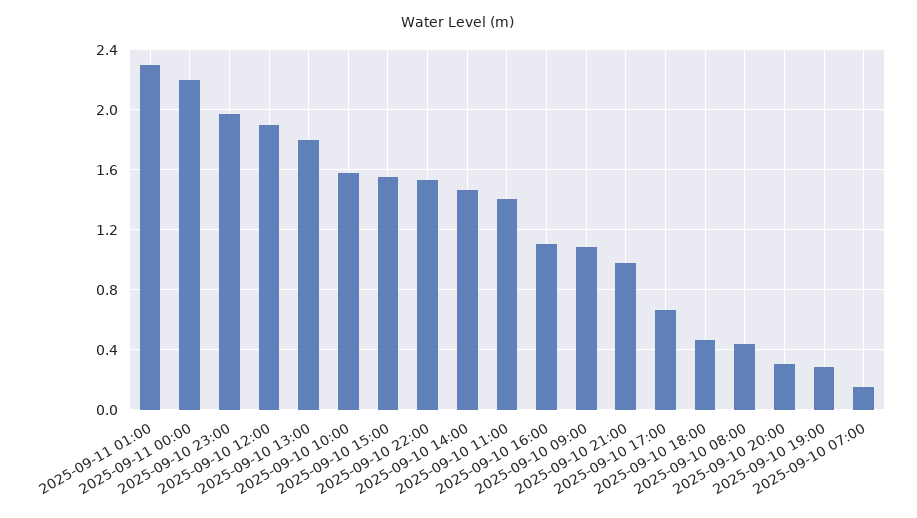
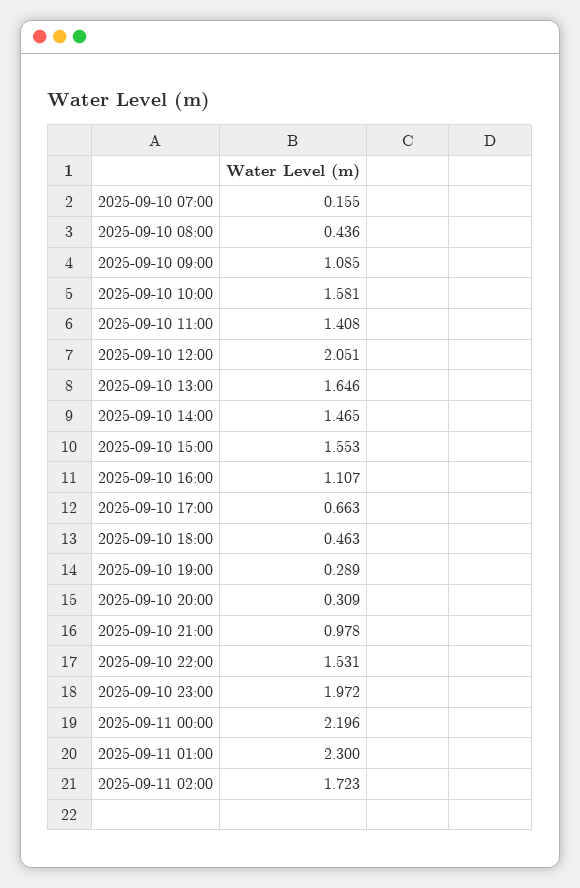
2025-09-10 12:00: 1.9 -> 2.051
2025-09-10 13:00: 1.8 -> 1.646
2025-09-11 02:00: none -> 1.723

